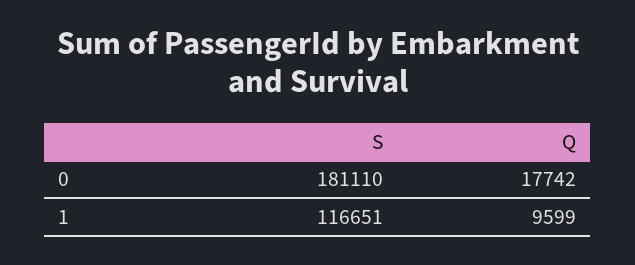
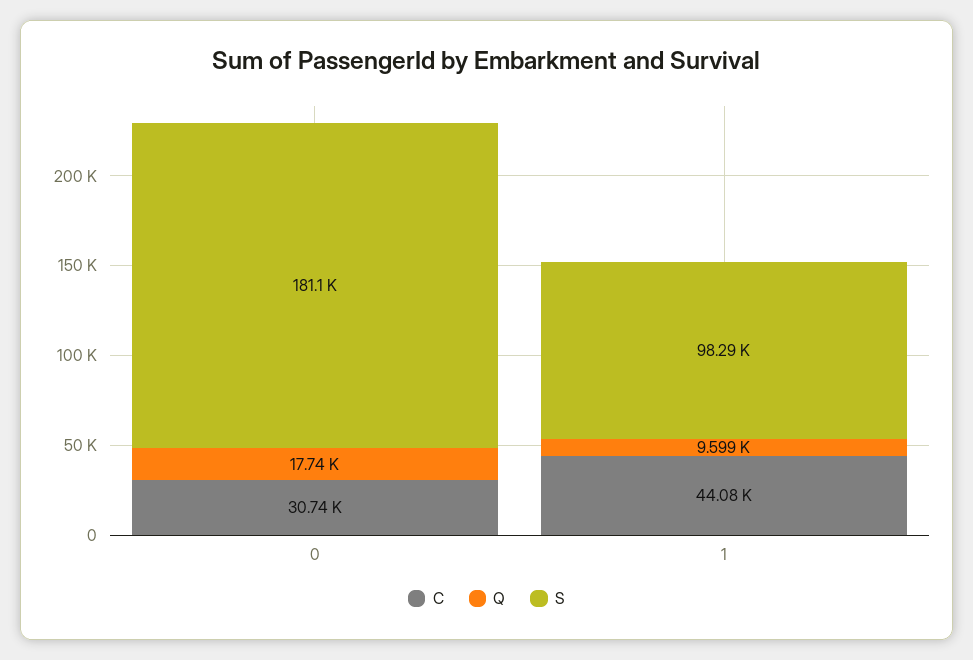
S, 1: 116651 -> 98290
C, 0: none -> 30740
C, 1: none -> 44080

